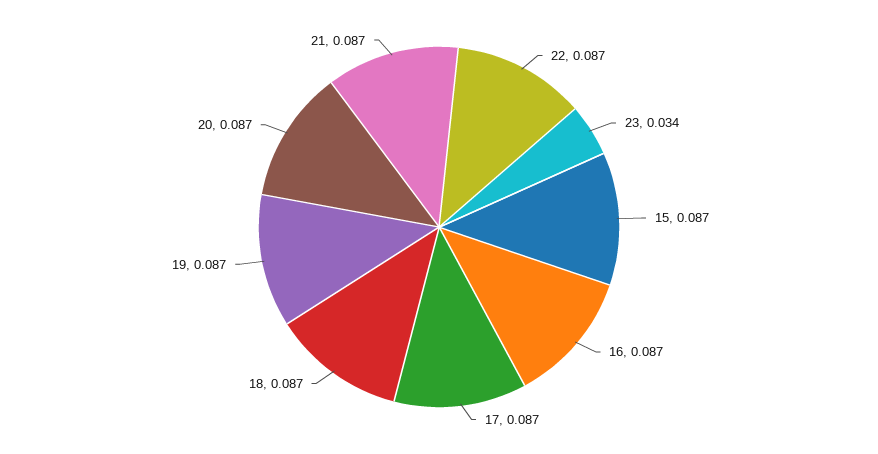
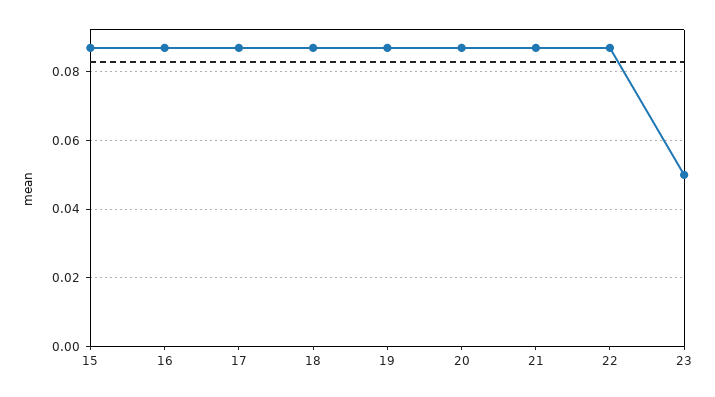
23: 0.034 -> 0.05

